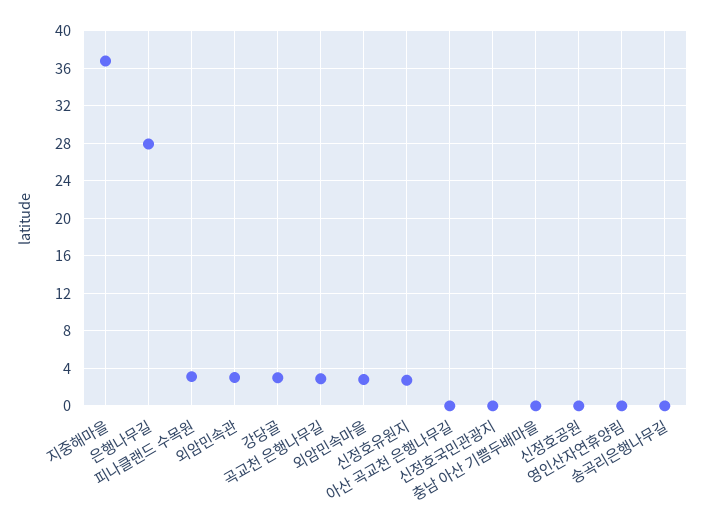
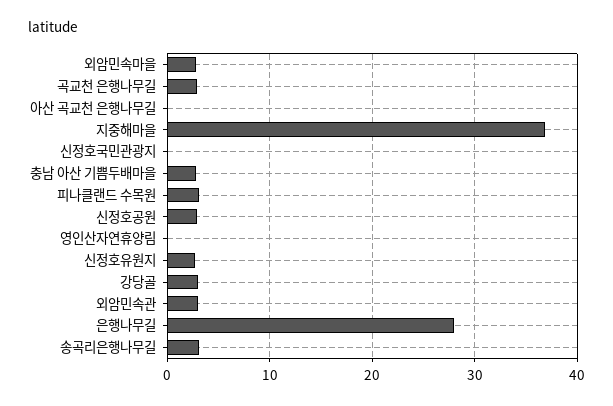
충남 아산 기쁨두배마을: 0 -> 3
신정호공원: 0 -> 3
송곡리은행나무길: 0 -> 3

